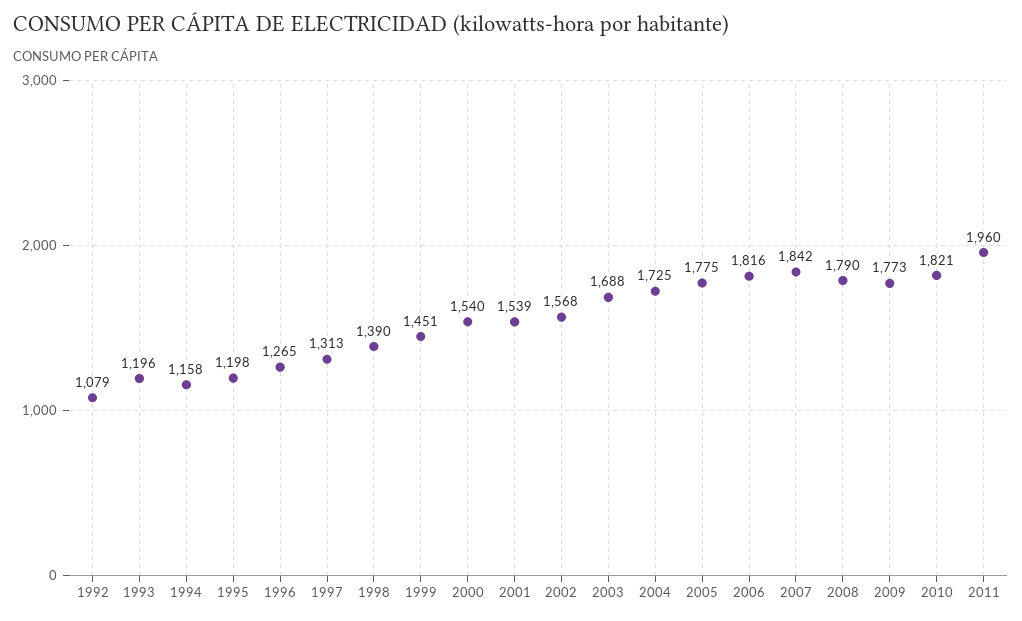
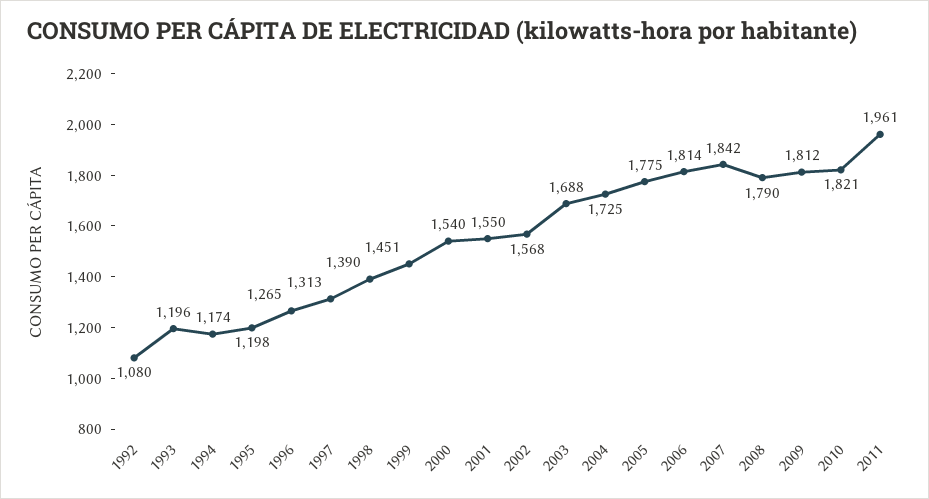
1992: 1079 -> 1080
1994: 1158 -> 1174
2001: 1539 -> 1550
2006: 1816 -> 1814
2009: 1773 -> 1812
2011: 1960 -> 1961

